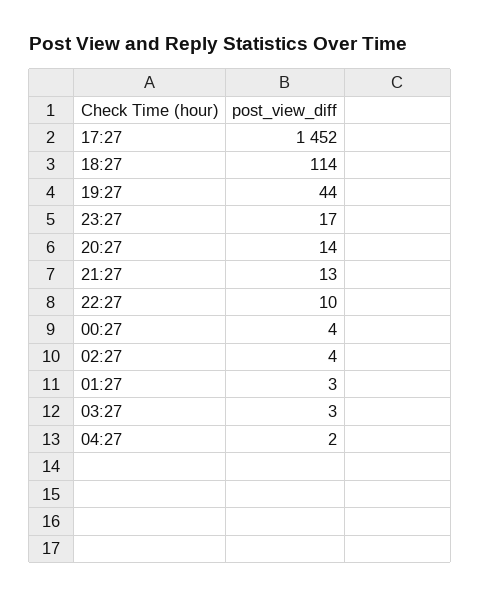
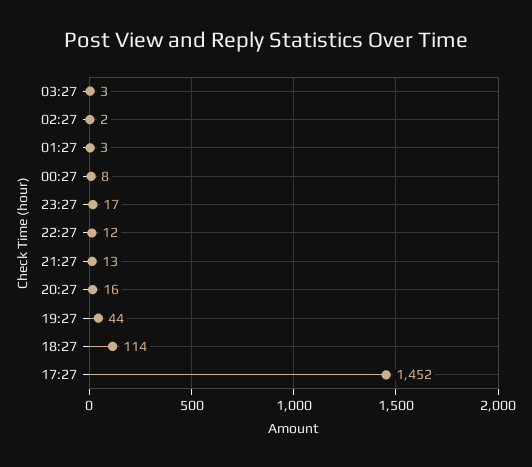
20:27: 14 -> 16
22:27: 10 -> 12
00:27: 4 -> 8
02:27: 4 -> 2
04:27: 2 -> none

